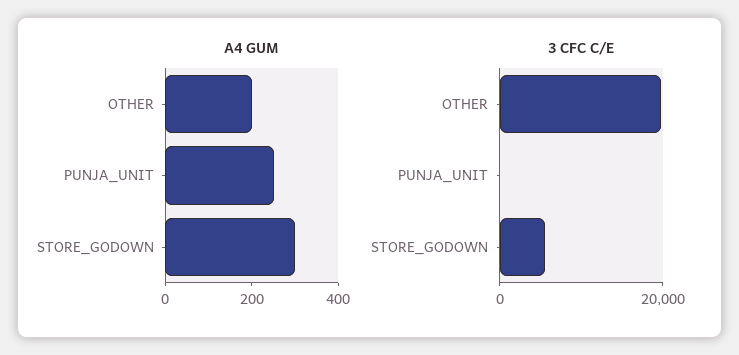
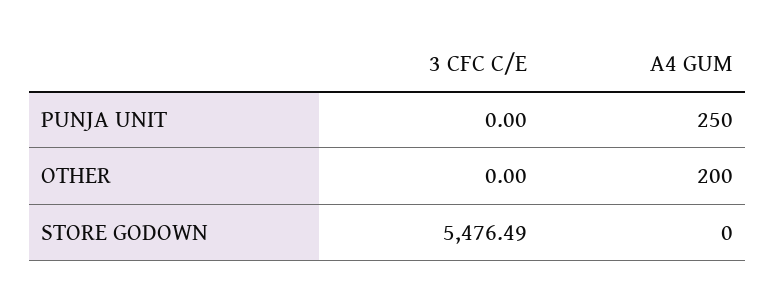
A4 GUM, STORE_GODOWN: 300 -> 0
3 CFC C/E, OTHER: 20000 -> 0

